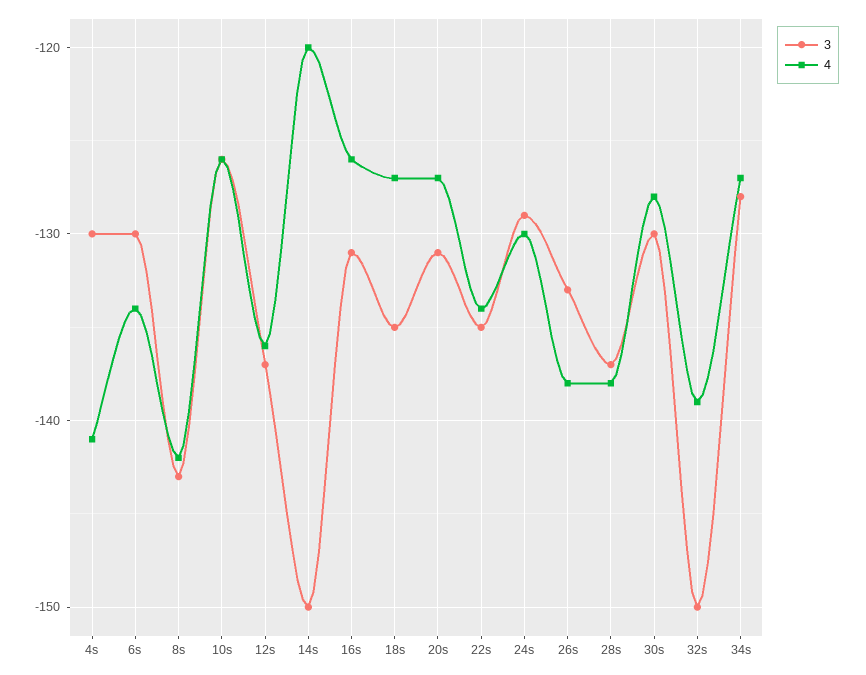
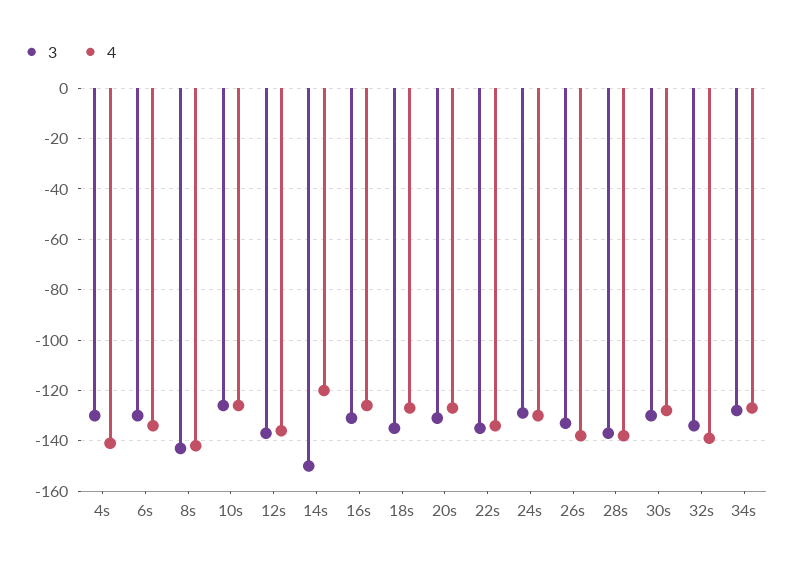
3, 32s: -150 -> -135

